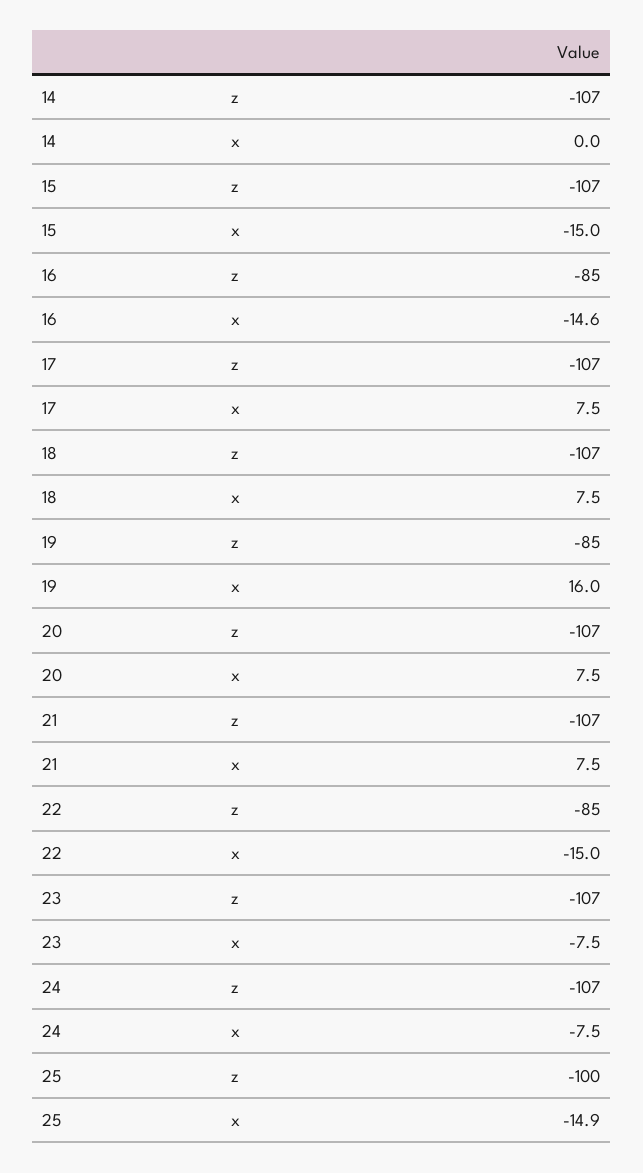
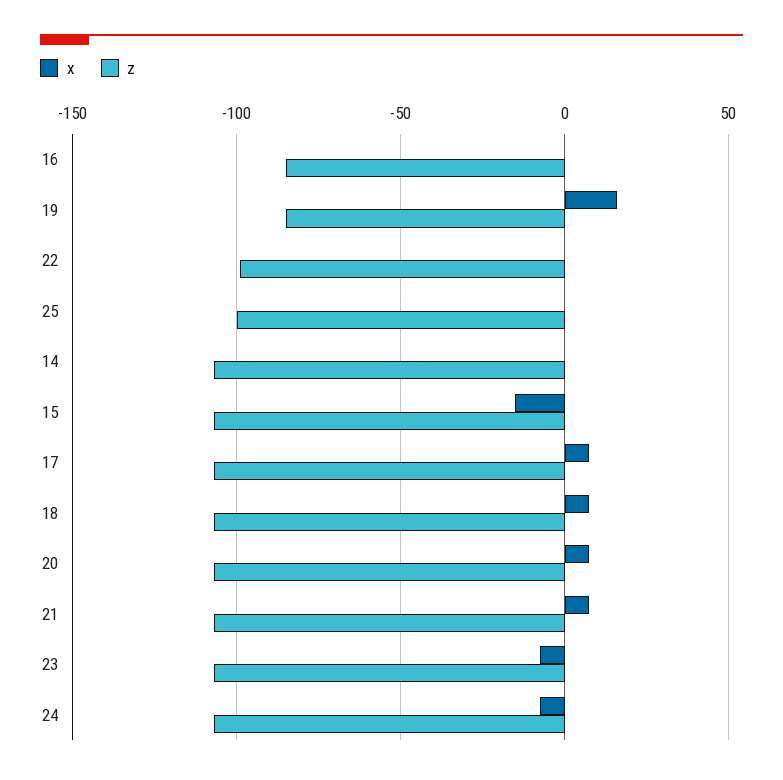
x, 16: -14.6 -> 0
z, 22: -85 -> -100
x, 22: -15 -> 0
x, 25: -14.9 -> 0

